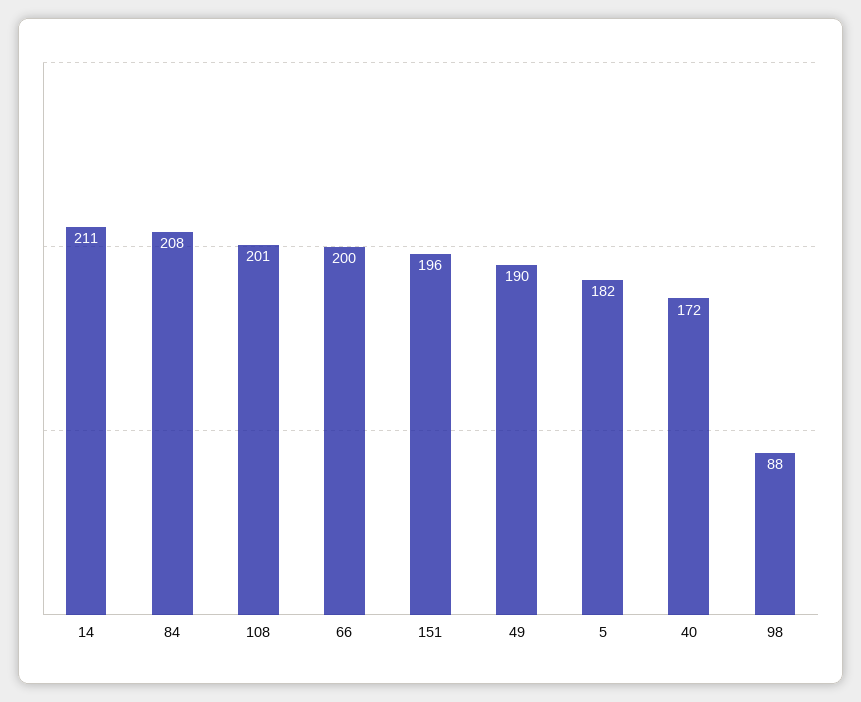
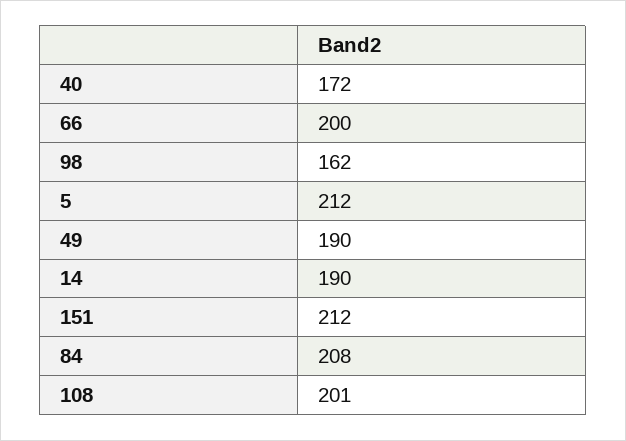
14: 211 -> 190
151: 196 -> 212
5: 182 -> 212
98: 88 -> 162

